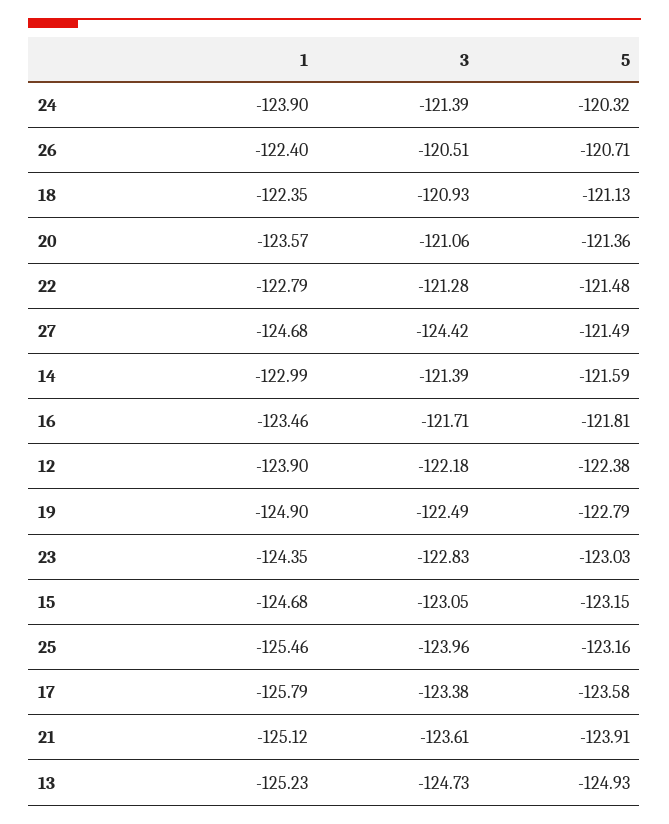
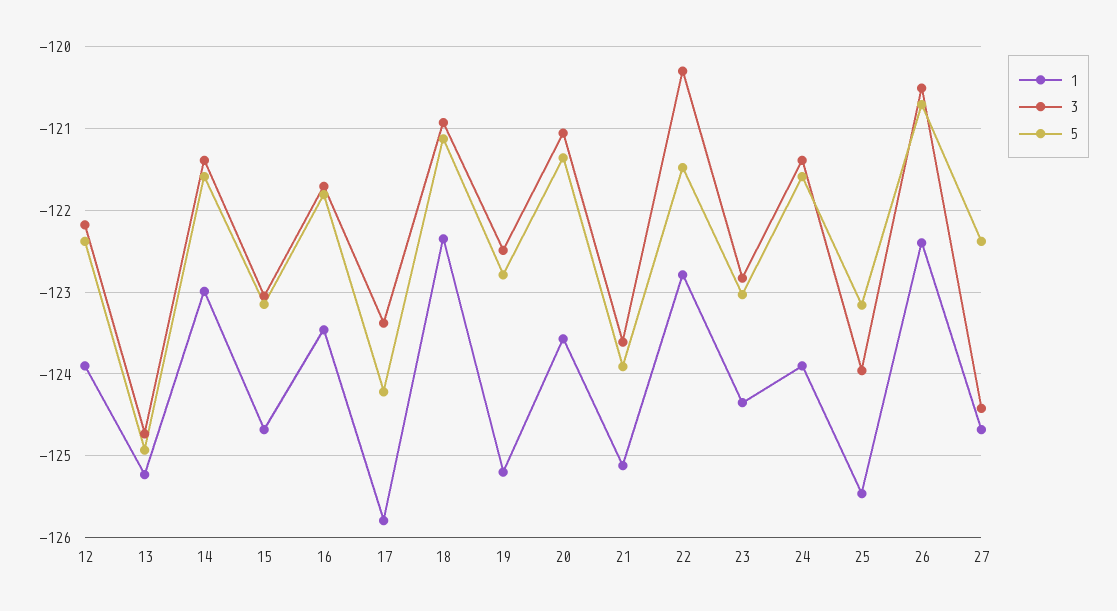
5, 24: -120.32 -> -121.6
3, 22: -121.28 -> -120.3
5, 27: -121.49 -> -122.4
1, 19: -124.9 -> -125.2
5, 17: -123.58 -> -124.2

